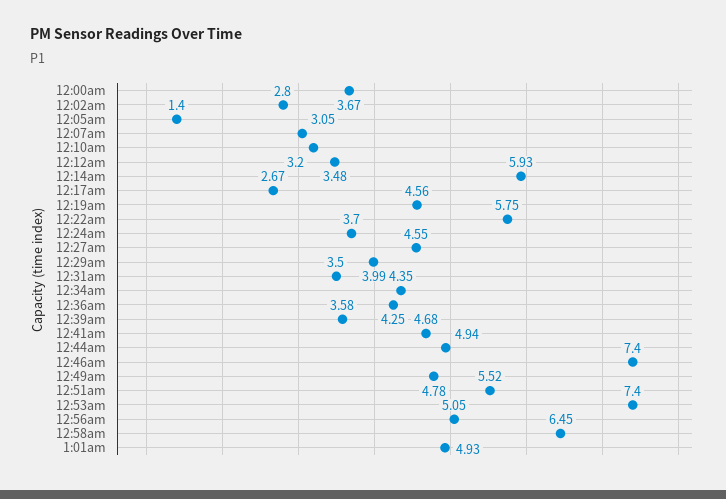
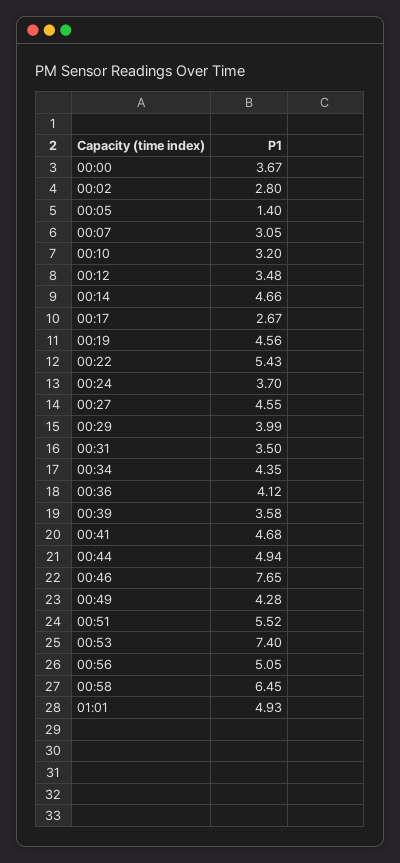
12:14am: 5.93 -> 4.66
12:22am: 5.75 -> 5.43
12:36am: 4.25 -> 4.12
12:46am: 7.4 -> 7.65
12:49am: 4.78 -> 4.28

